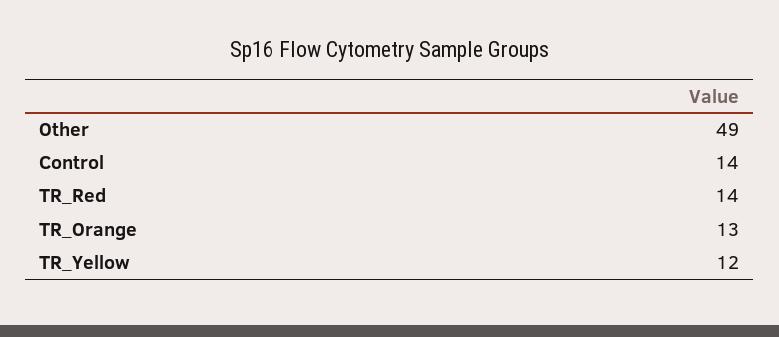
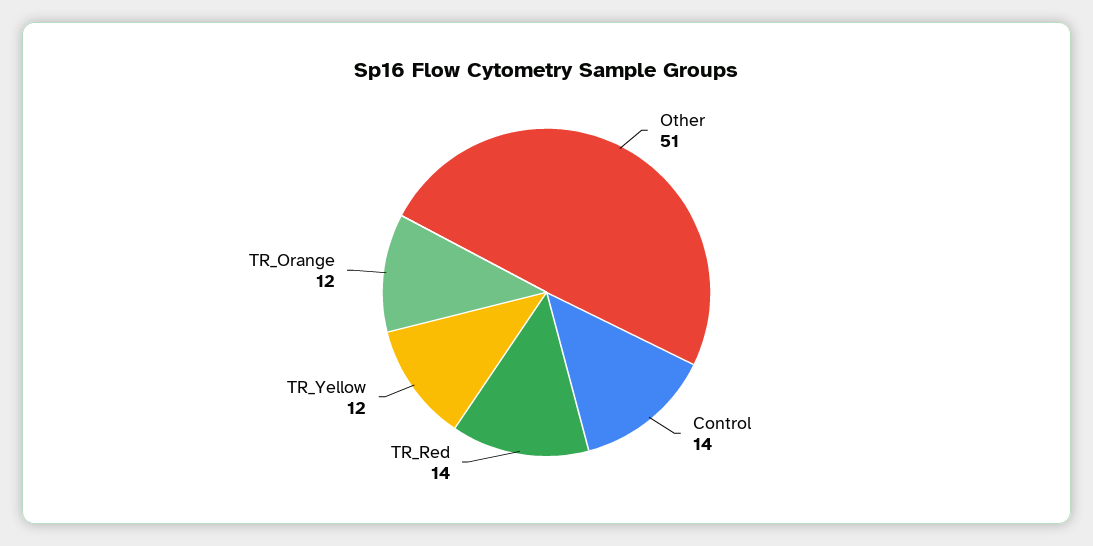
Other: 49 -> 51
TR_Orange: 13 -> 12

